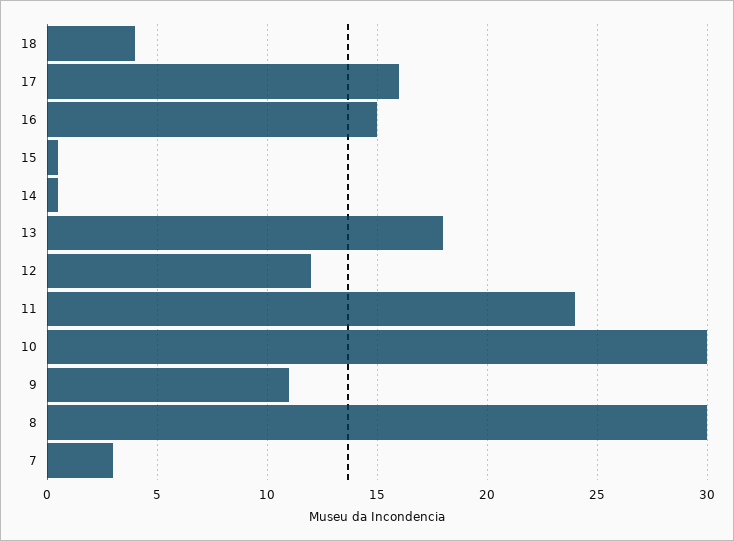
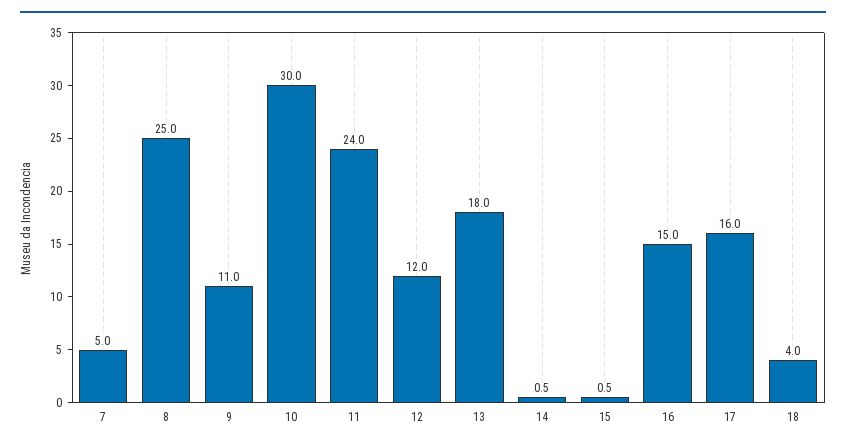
8: 30 -> 25
7: 3 -> 5

